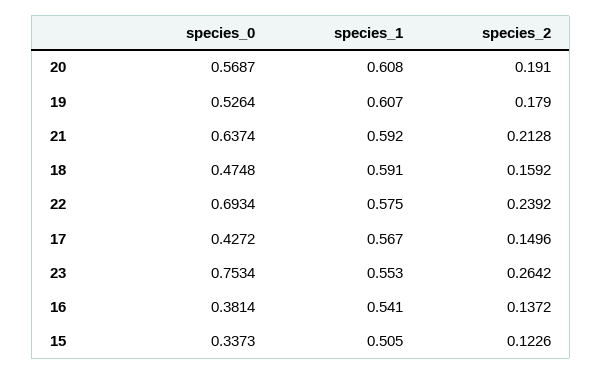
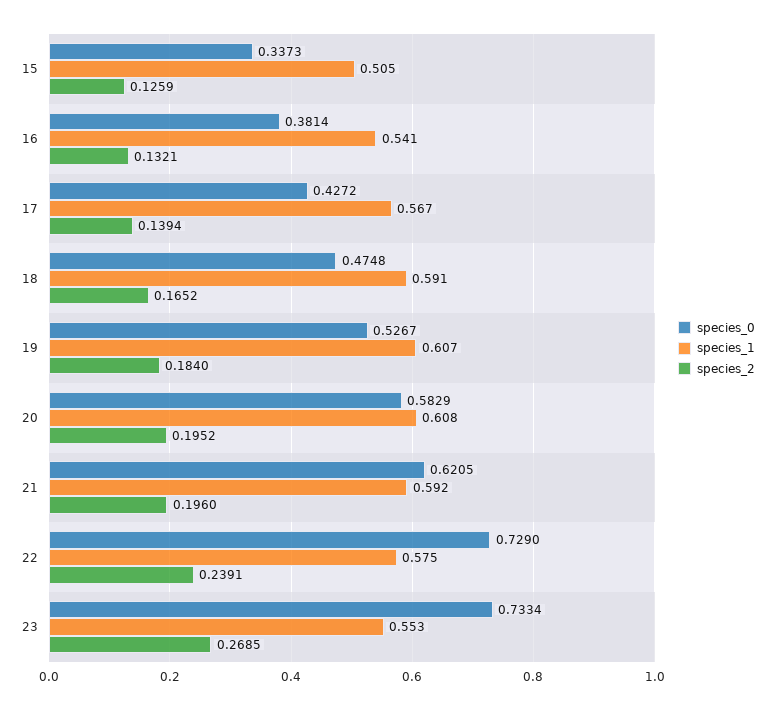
species_0, 20: 0.5687 -> 0.5829
species_2, 20: 0.191 -> 0.1952
species_0, 19: 0.5264 -> 0.5267
species_2, 19: 0.179 -> 0.184
species_0, 21: 0.6374 -> 0.6205
species_2, 21: 0.2128 -> 0.196
species_2, 18: 0.1592 -> 0.1652
species_0, 22: 0.6934 -> 0.729
species_2, 22: 0.2392 -> 0.2391
species_2, 17: 0.1496 -> 0.1394
species_0, 23: 0.7534 -> 0.7334
species_2, 23: 0.2642 -> 0.2685
species_2, 16: 0.1372 -> 0.1321
species_2, 15: 0.1226 -> 0.1259

